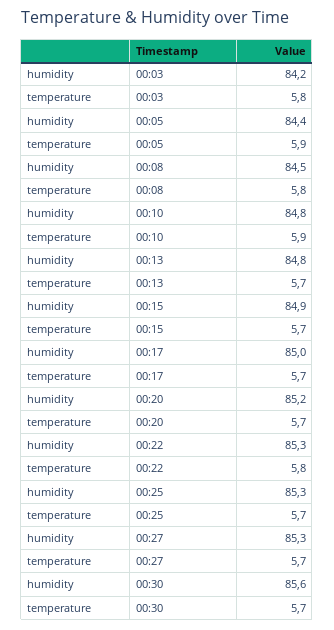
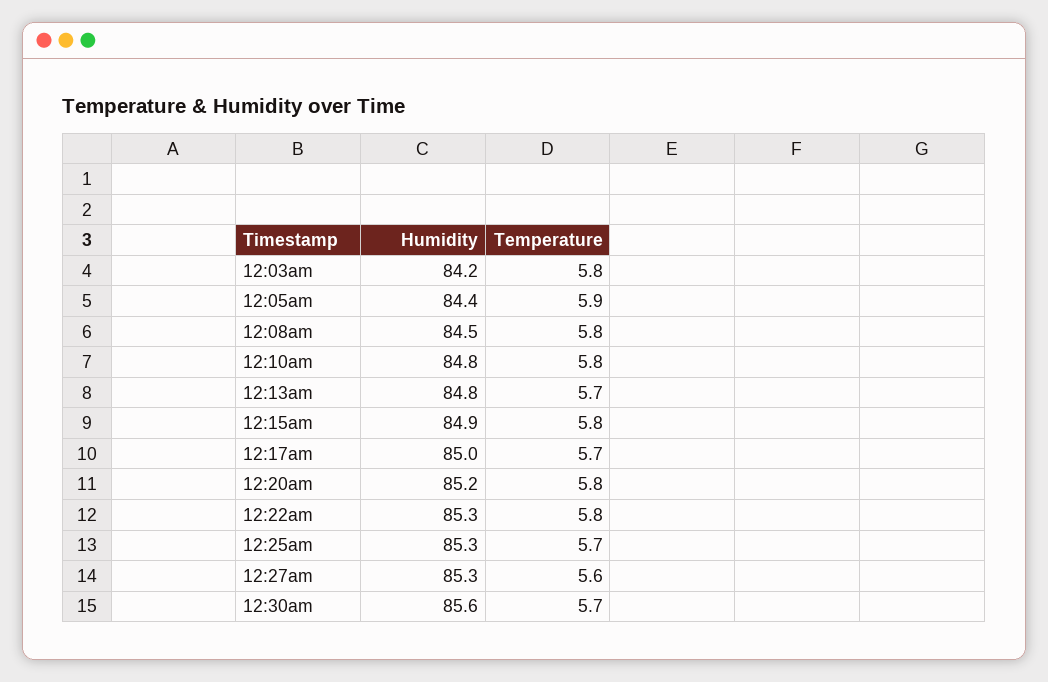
temperature, 00:10: 5.9 -> 5.8
temperature, 00:15: 5.7 -> 5.8
temperature, 00:20: 5.7 -> 5.8
temperature, 00:27: 5.7 -> 5.6

